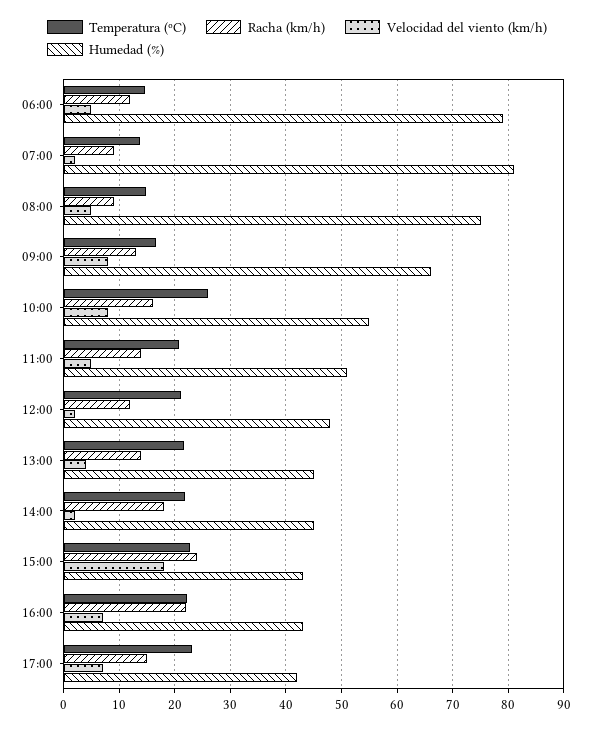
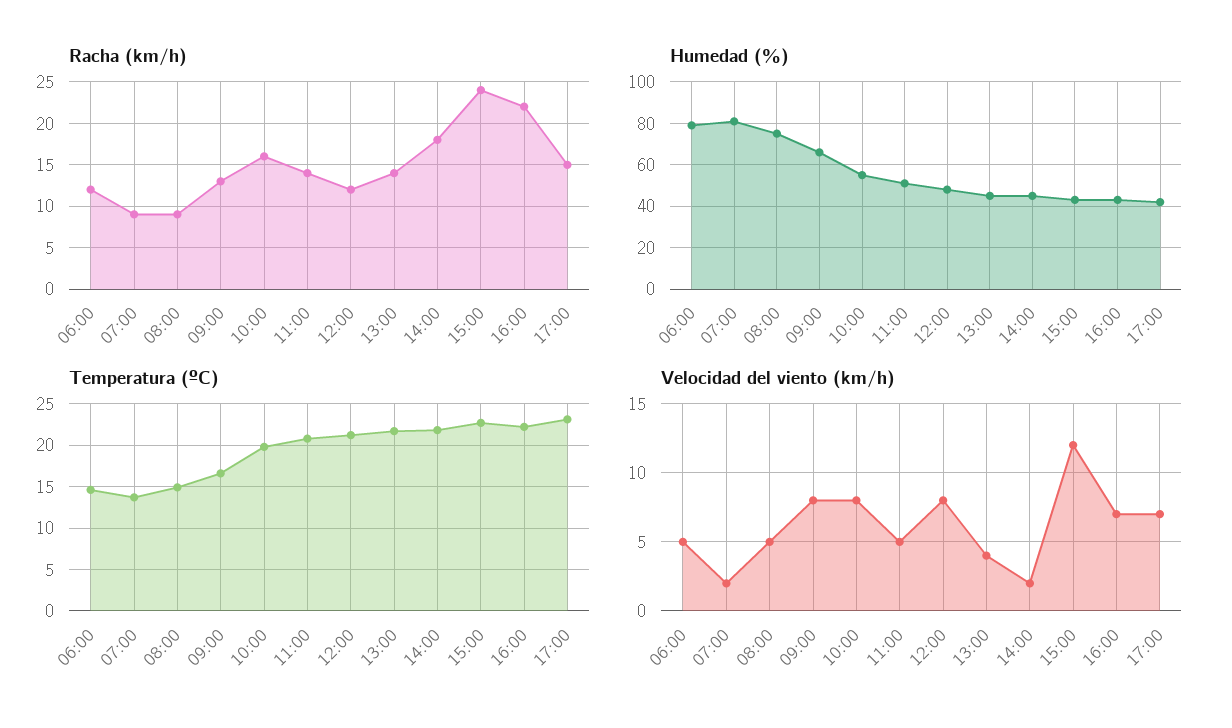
Temperatura (ºC), 10:00: 26 -> 20
Velocidad del viento (km/h), 12:00: 2 -> 8
Velocidad del viento (km/h), 15:00: 18 -> 12

